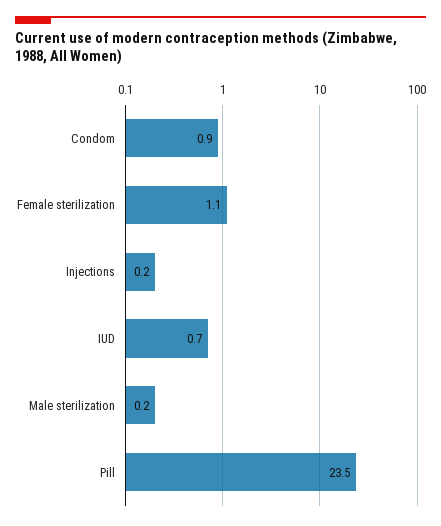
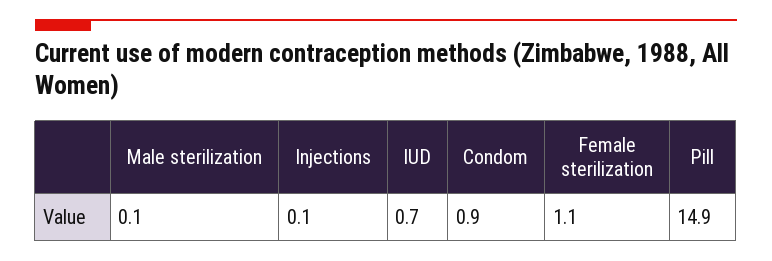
Injections: 0.2 -> 0.1
Male sterilization: 0.2 -> 0.1
Pill: 23.5 -> 14.9

